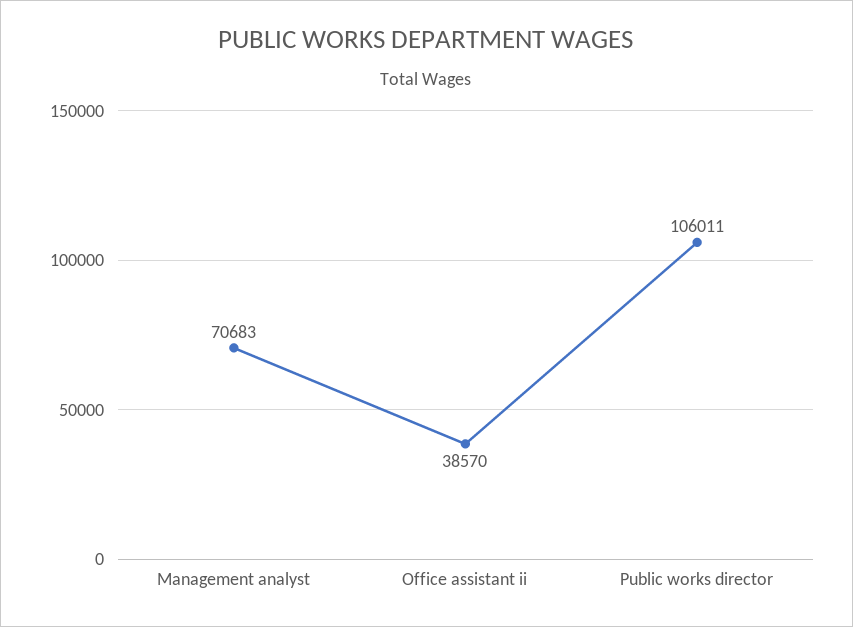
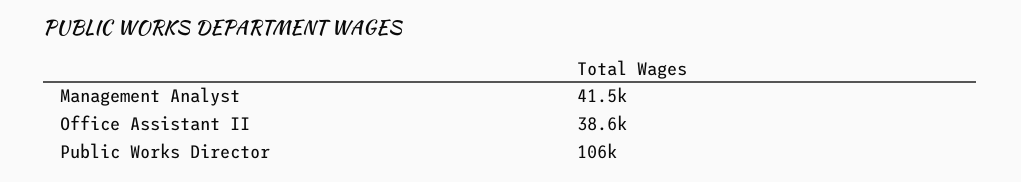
Management analyst: 70683 -> 41500

